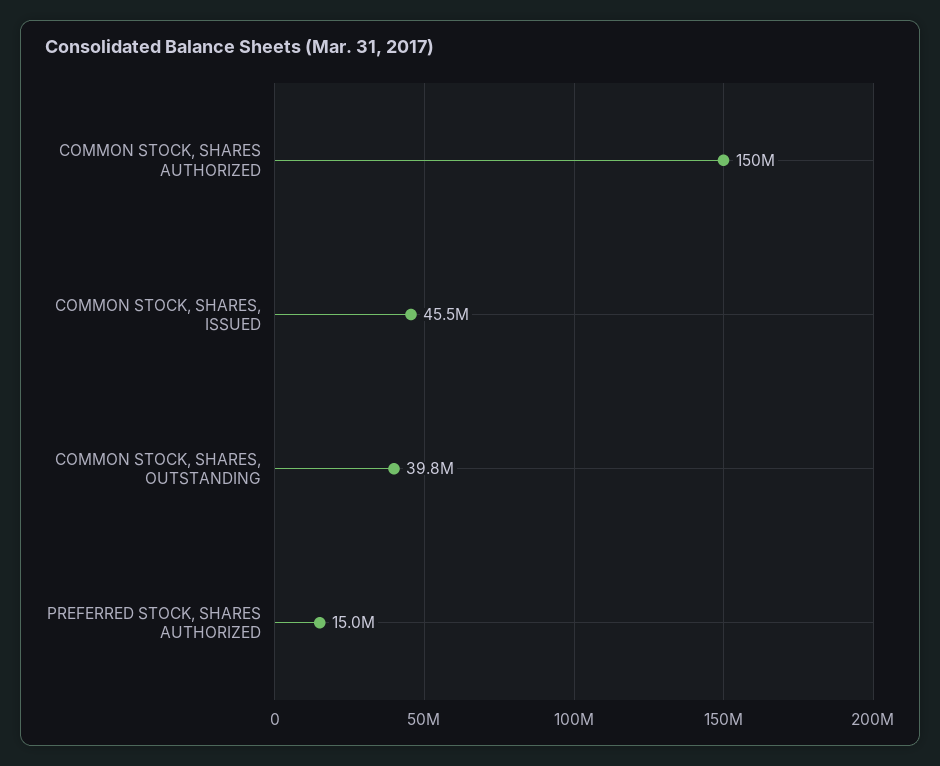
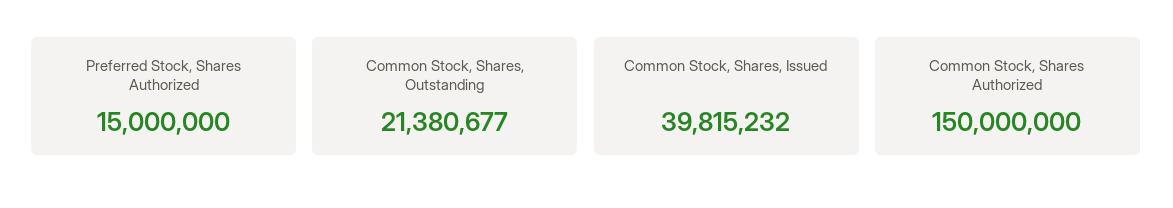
COMMON STOCK, SHARES, ISSUED: 45500000 -> 39815232
COMMON STOCK, SHARES, OUTSTANDING: 39800000 -> 21380677

